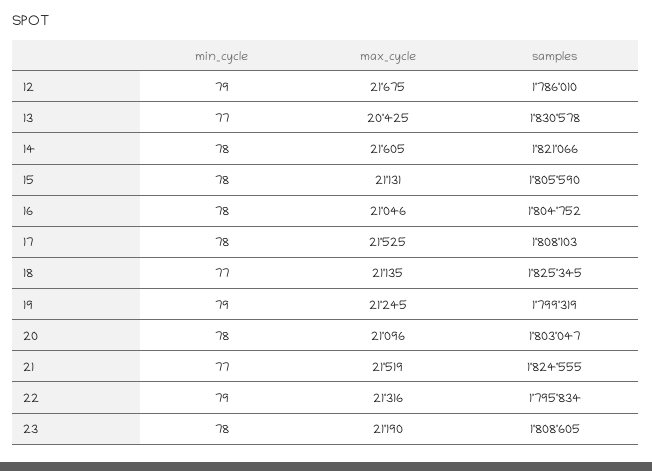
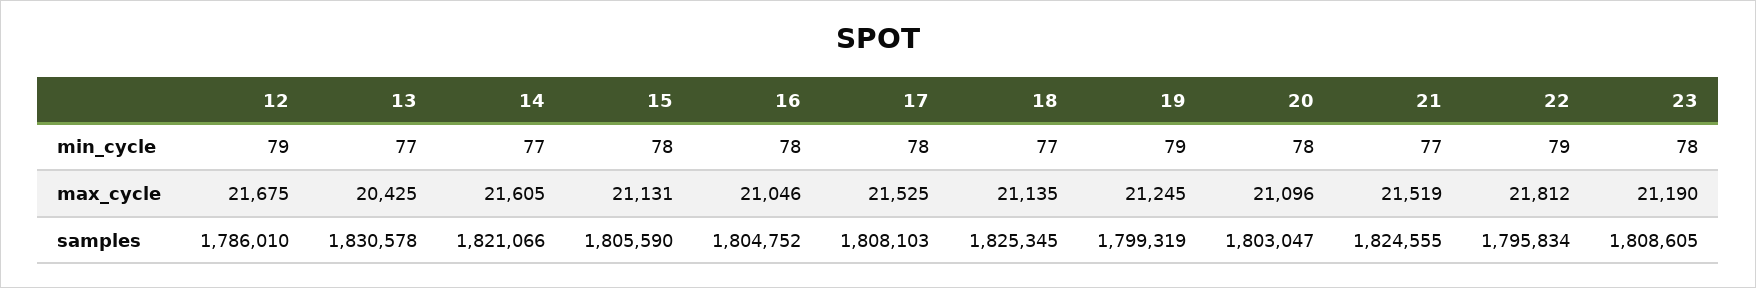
min_cycle, 14: 78 -> 77
max_cycle, 22: 21316 -> 21812

